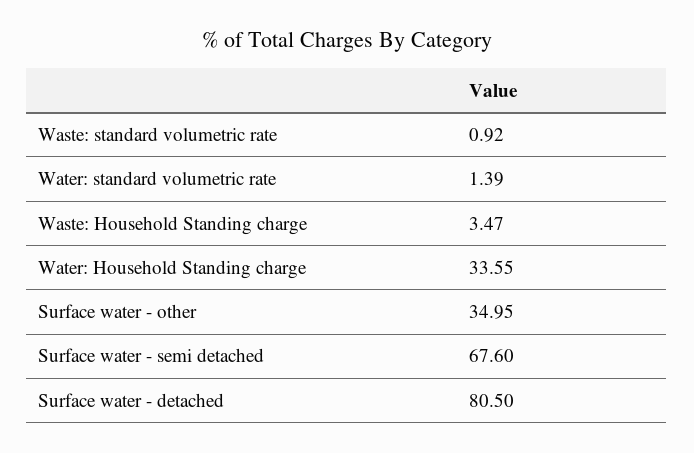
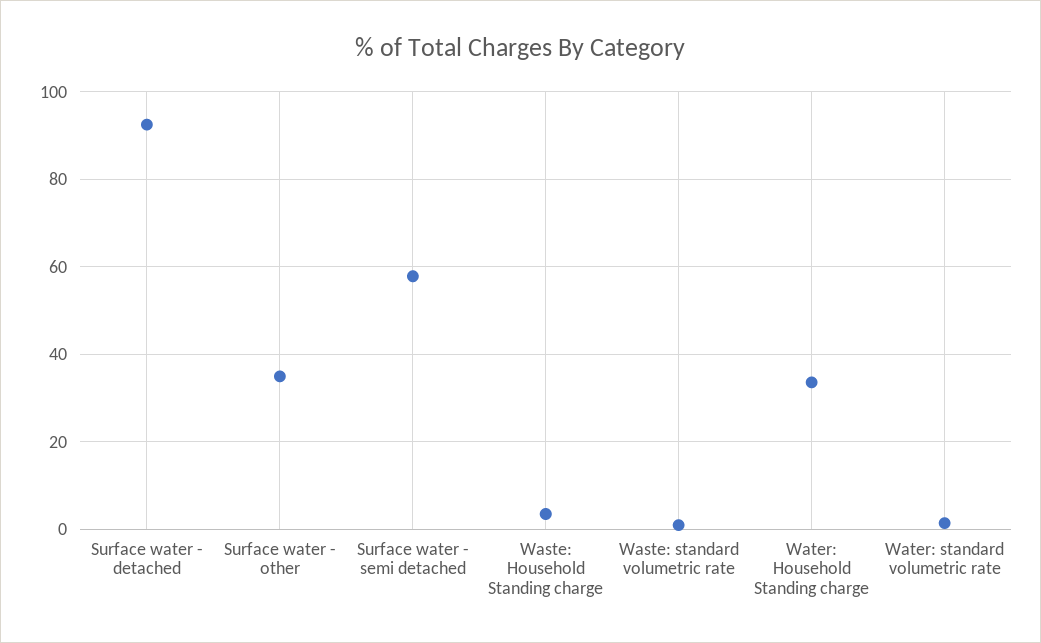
Surface water - semi detached: 67.6 -> 58
Surface water - detached: 80.5 -> 92

